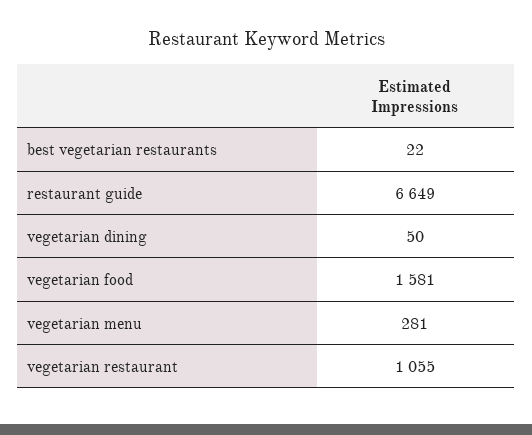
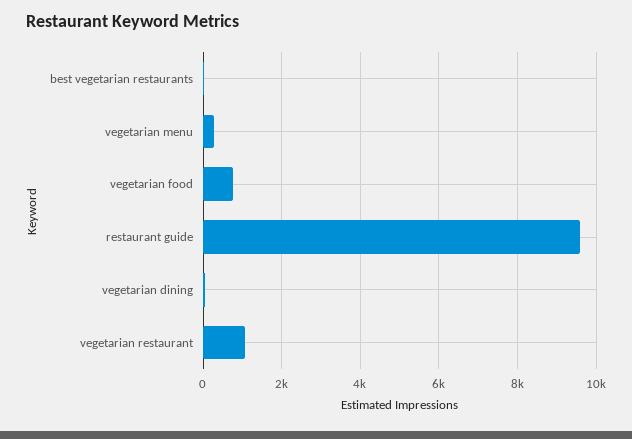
restaurant guide: 6649 -> 9600
vegetarian food: 1581 -> 800

